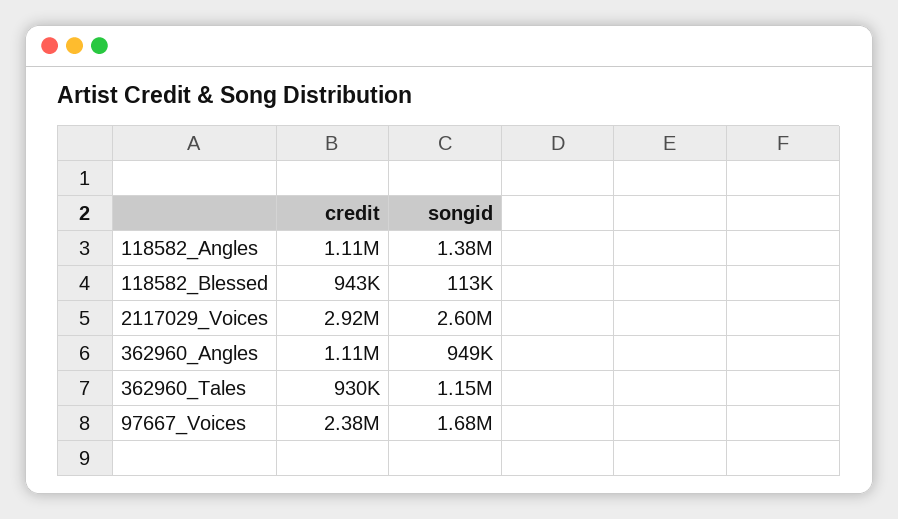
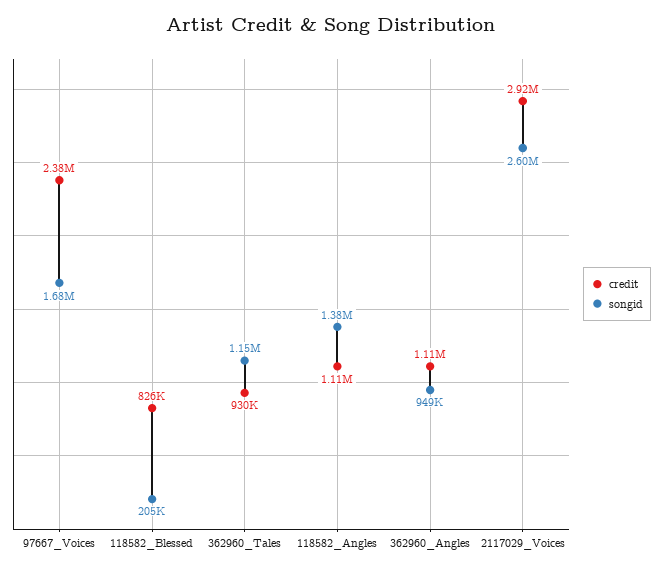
credit, 118582_Blessed: 943000 -> 826000
songid, 118582_Blessed: 113000 -> 205000

